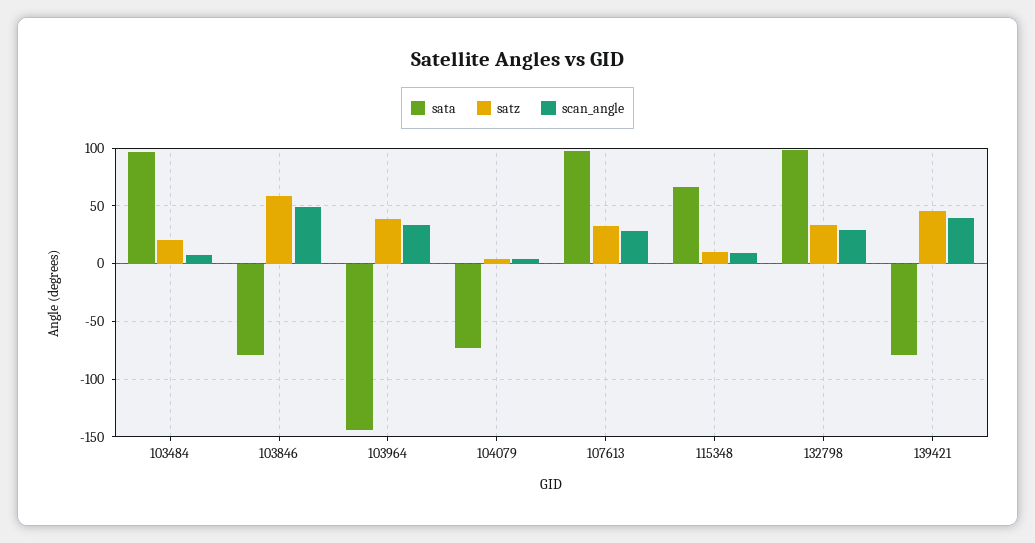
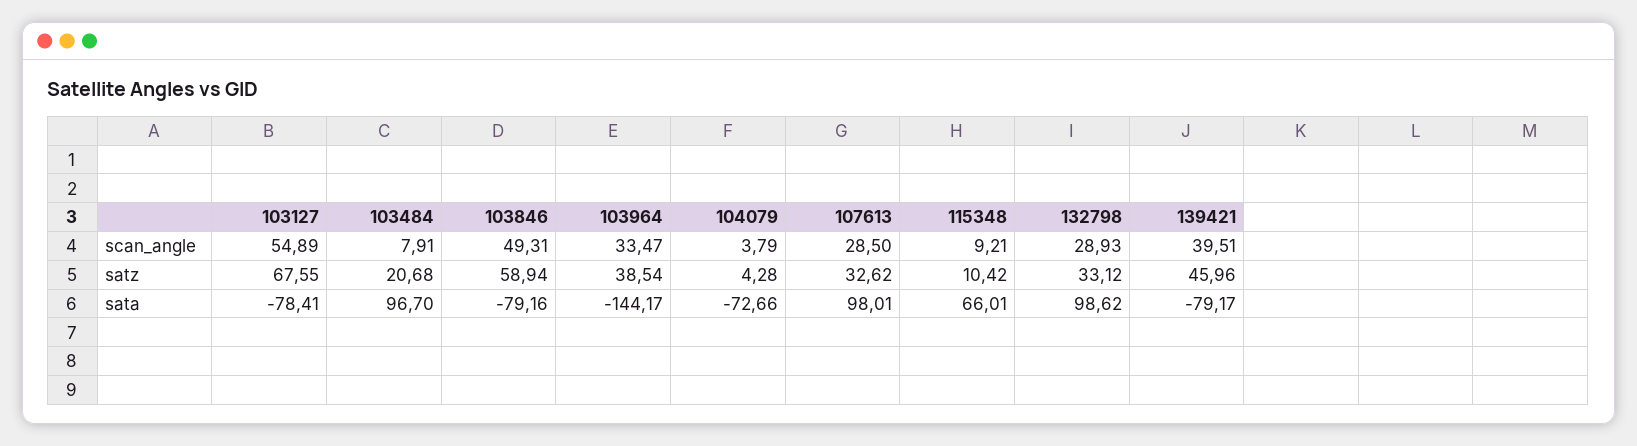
scan_angle, 103127: none -> 54.89
satz, 103127: none -> 67.55
sata, 103127: none -> -78.41

